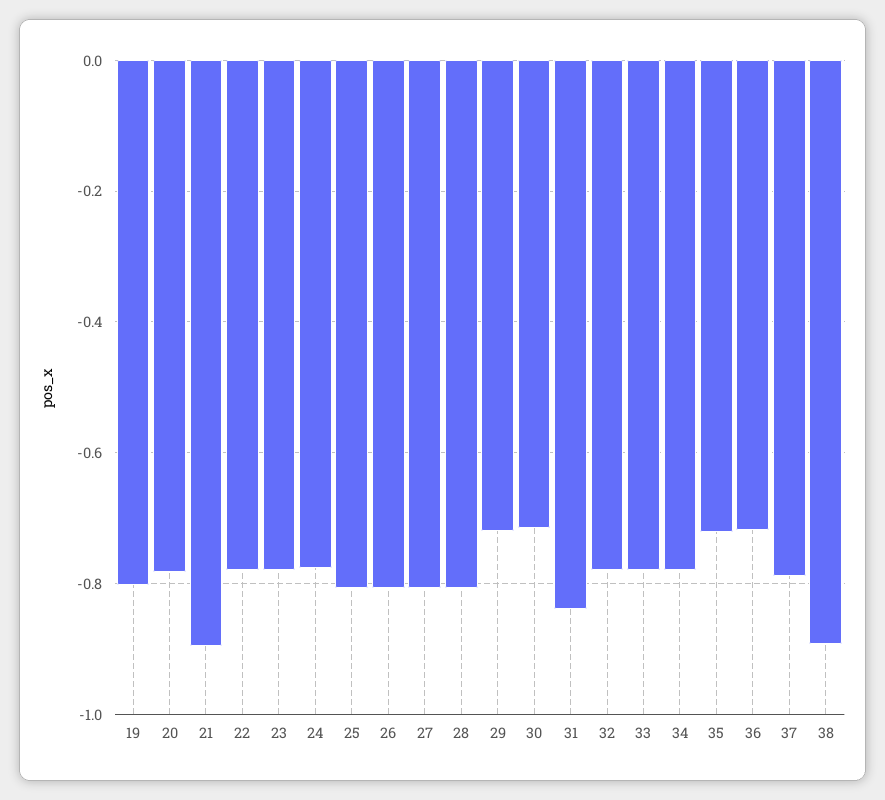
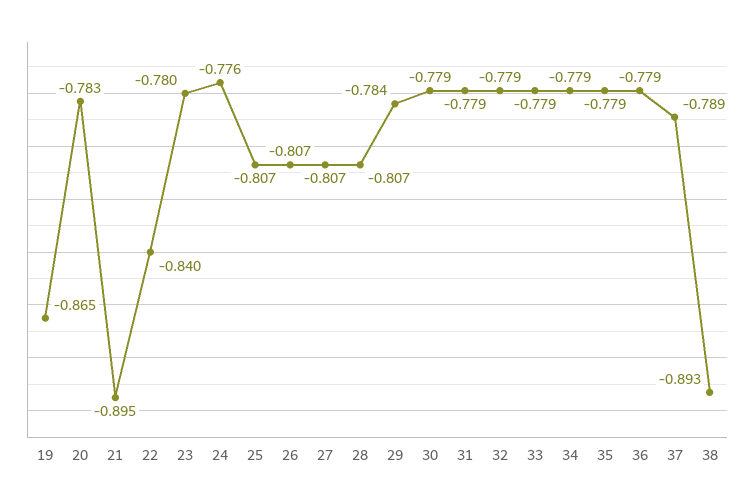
19: -0.8 -> -0.865
22: -0.78 -> -0.84
29: -0.72 -> -0.784
30: -0.72 -> -0.779
31: -0.84 -> -0.779
35: -0.72 -> -0.779
36: -0.72 -> -0.779

